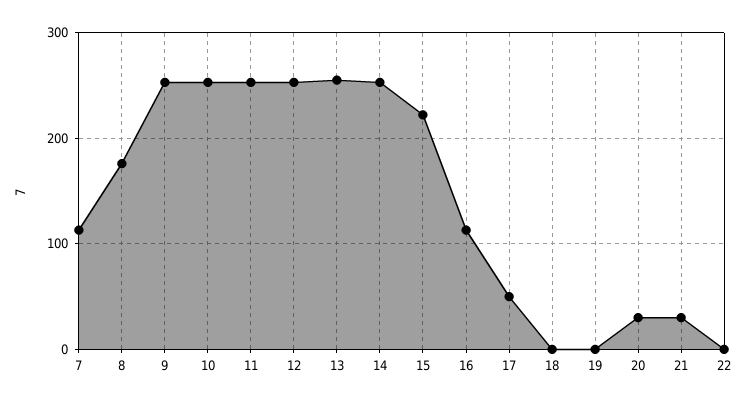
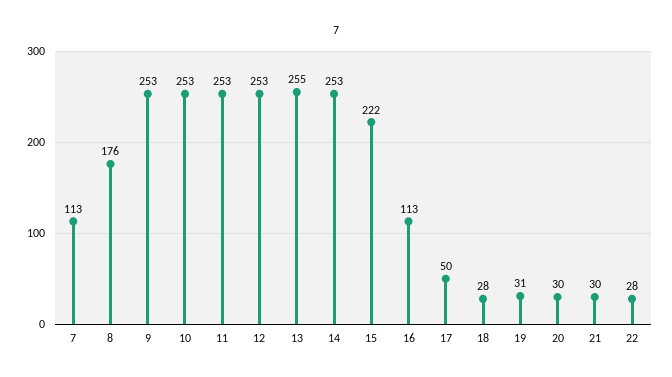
18: 0 -> 28
19: 0 -> 31
22: 0 -> 28

